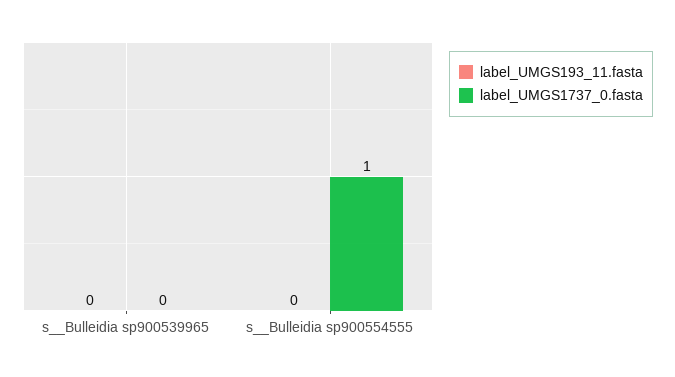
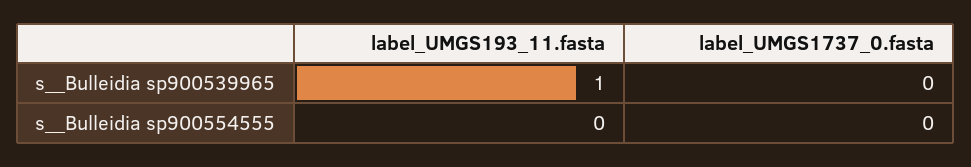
label_UMGS193_11.fasta, s__Bulleidia sp900539965: 0 -> 1
label_UMGS1737_0.fasta, s__Bulleidia sp900554555: 1 -> 0

